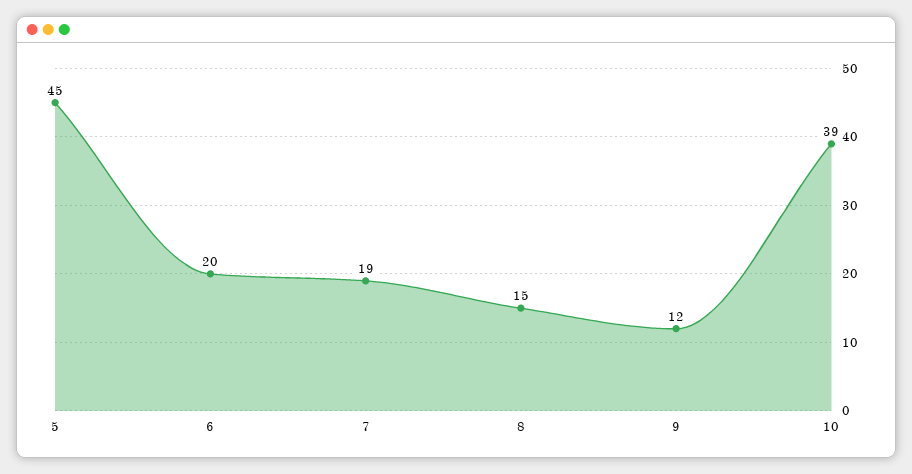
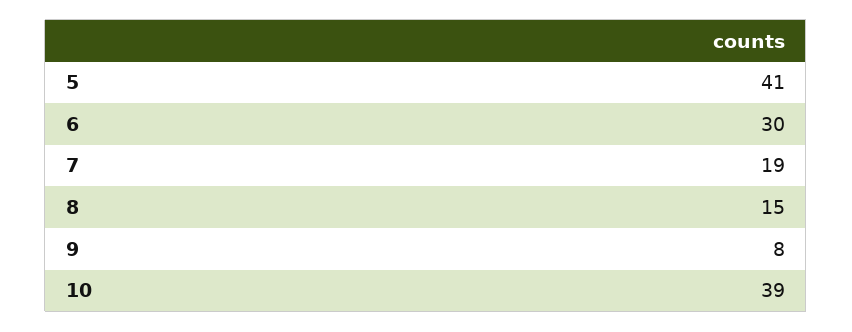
5: 45 -> 41
6: 20 -> 30
9: 12 -> 8

